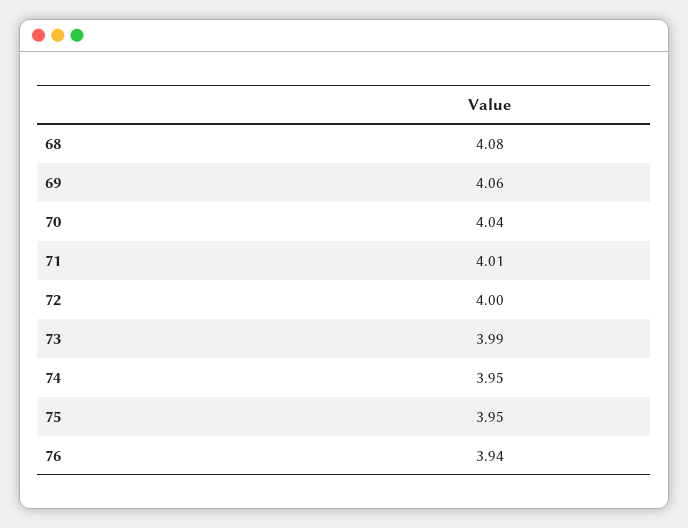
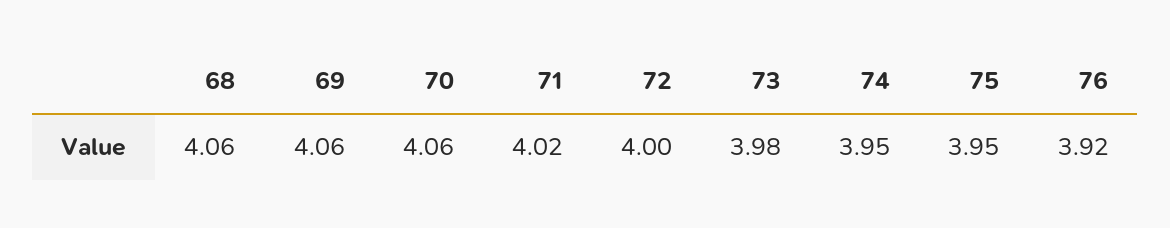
68: 4.08 -> 4.06
70: 4.04 -> 4.06
71: 4.01 -> 4.02
73: 3.99 -> 3.98
76: 3.94 -> 3.92

